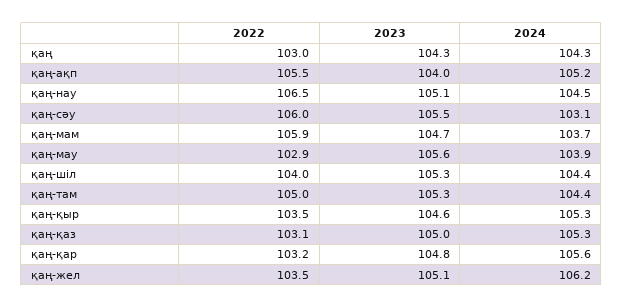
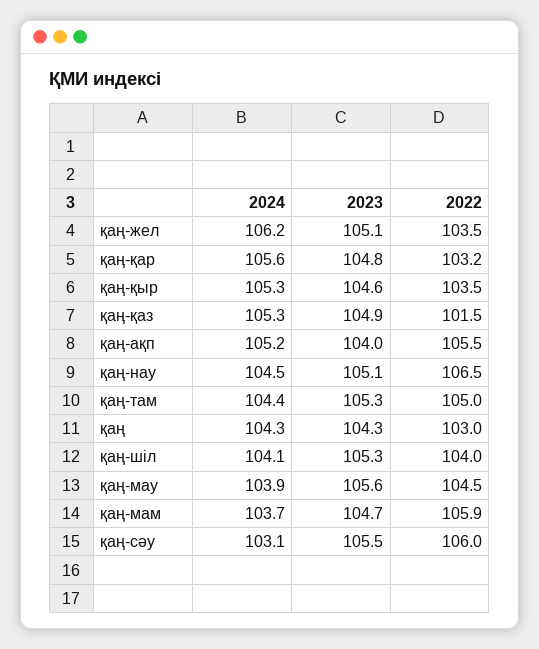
2022, қаң-мау: 102.9 -> 104.5
2024, қаң-шіл: 104.4 -> 104.1
2022, қаң-қаз: 103.1 -> 101.5
2023, қаң-қаз: 105 -> 104.9

